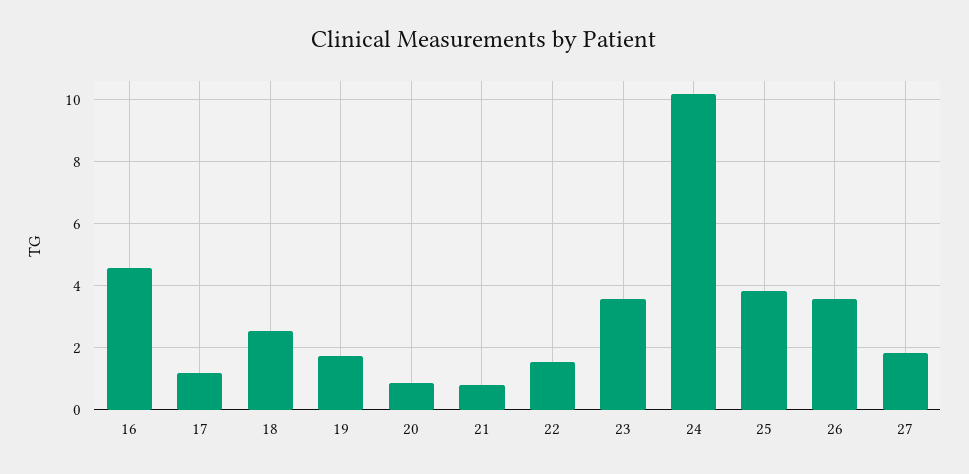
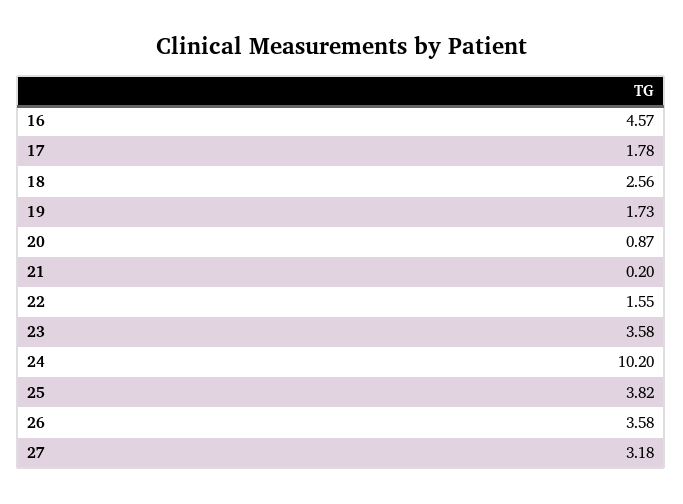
17: 1.2 -> 1.78
21: 0.8 -> 0.2
27: 1.8 -> 3.18

